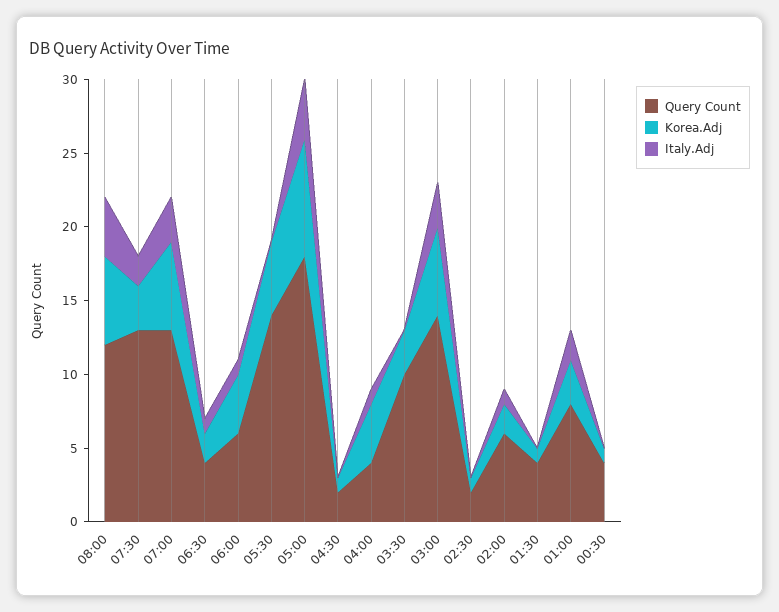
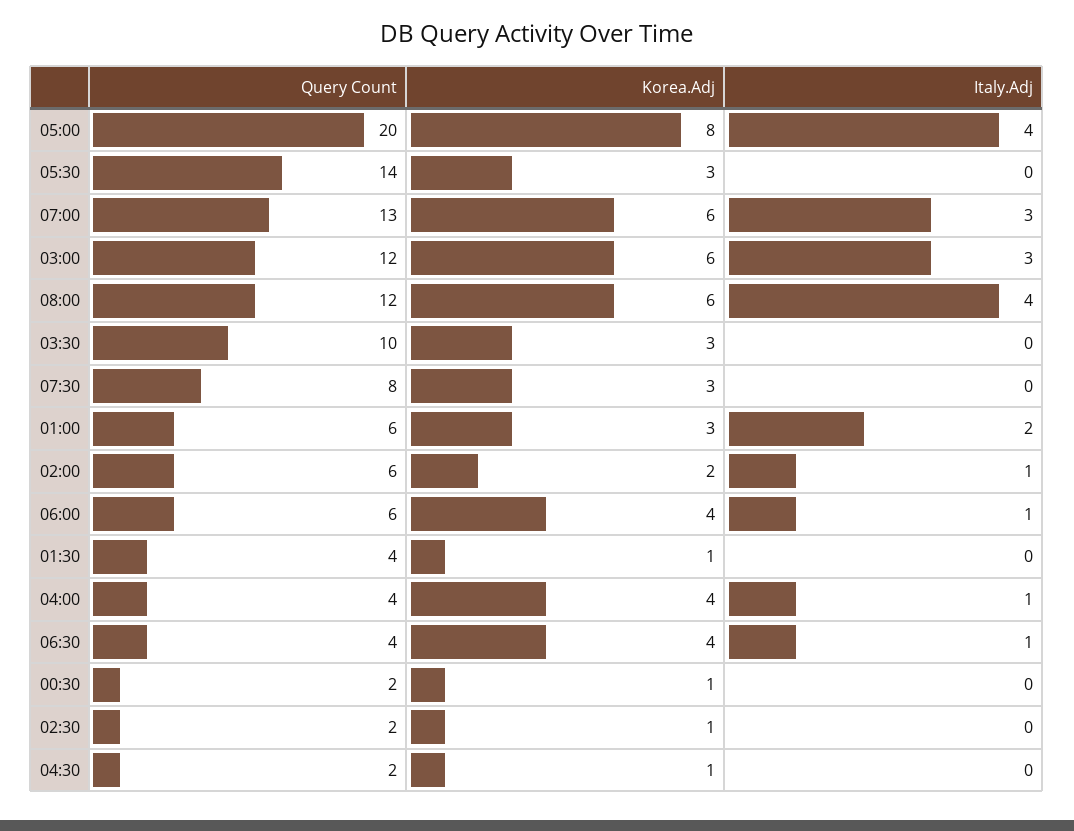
Query Count, 07:30: 13 -> 8
Italy.Adj, 07:30: 2 -> 0
Korea.Adj, 06:30: 2 -> 4
Korea.Adj, 05:30: 5 -> 3
Query Count, 05:00: 18 -> 20
Query Count, 03:00: 14 -> 12
Query Count, 01:00: 8 -> 6
Query Count, 00:30: 4 -> 2

